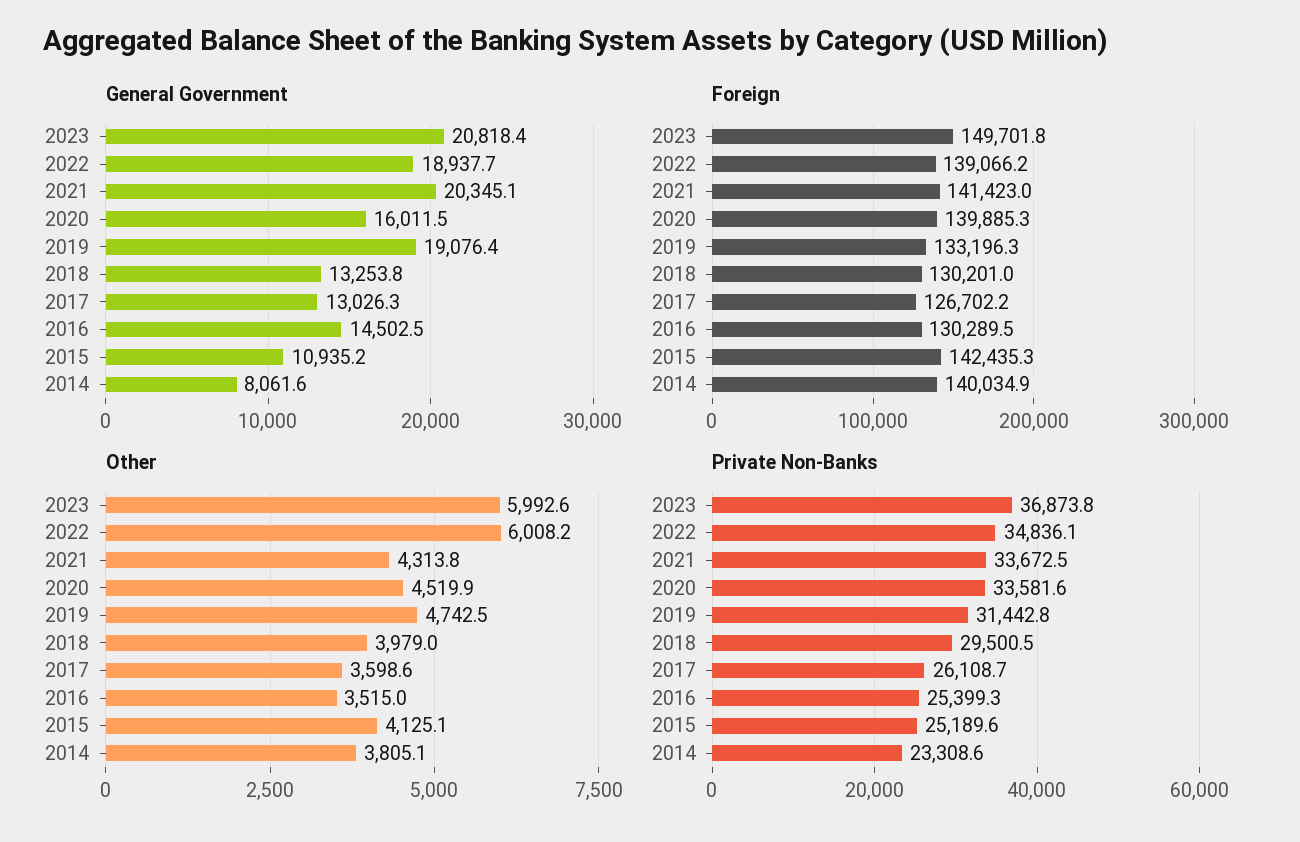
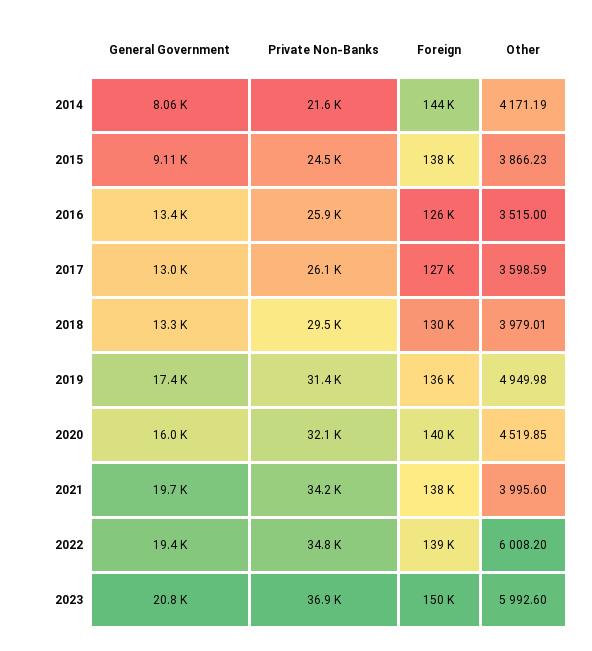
General Government, 2022: 18937.7 -> 19400
General Government, 2021: 20345.1 -> 19700
General Government, 2019: 19076.4 -> 17400
General Government, 2016: 14502.5 -> 13400
General Government, 2015: 10935.2 -> 9110
Foreign, 2021: 141423 -> 138000
Foreign, 2019: 133196.3 -> 136000
Foreign, 2016: 130289.5 -> 126000
Foreign, 2015: 142435.3 -> 138000
Foreign, 2014: 140034.9 -> 144000
Other, 2021: 4313.8 -> 3995.6
Other, 2019: 4742.5 -> 4949.98
Other, 2015: 4125.1 -> 3866.23
Other, 2014: 3805.1 -> 4171.19
Private Non-Banks, 2021: 33672.5 -> 34200
Private Non-Banks, 2020: 33581.6 -> 32100
Private Non-Banks, 2016: 25399.3 -> 25900
Private Non-Banks, 2015: 25189.6 -> 24500
Private Non-Banks, 2014: 23308.6 -> 21600

